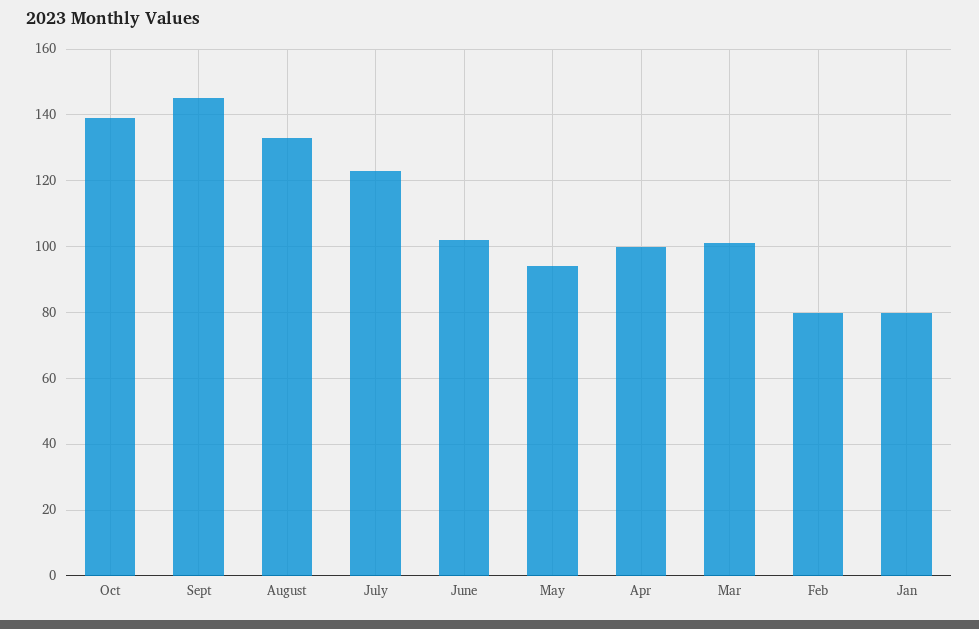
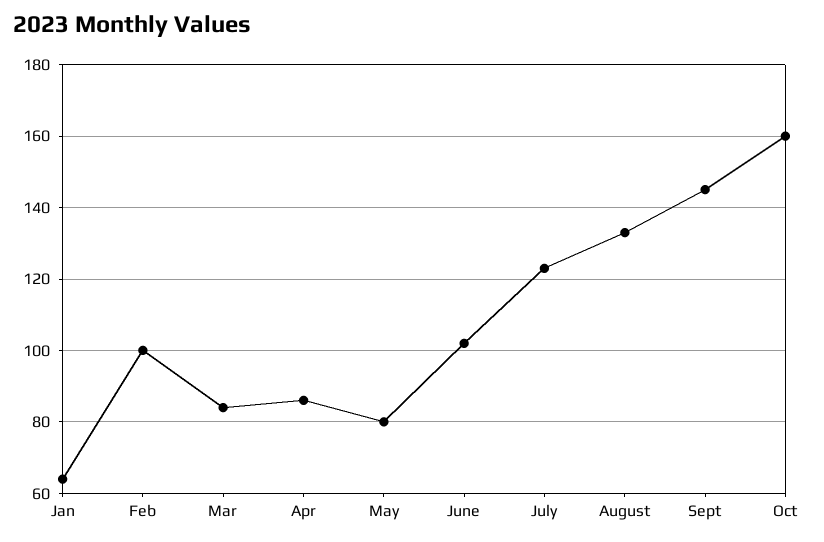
Oct: 140 -> 160
May: 95 -> 80
Apr: 100 -> 85
Mar: 100 -> 85
Feb: 80 -> 100
Jan: 80 -> 65

